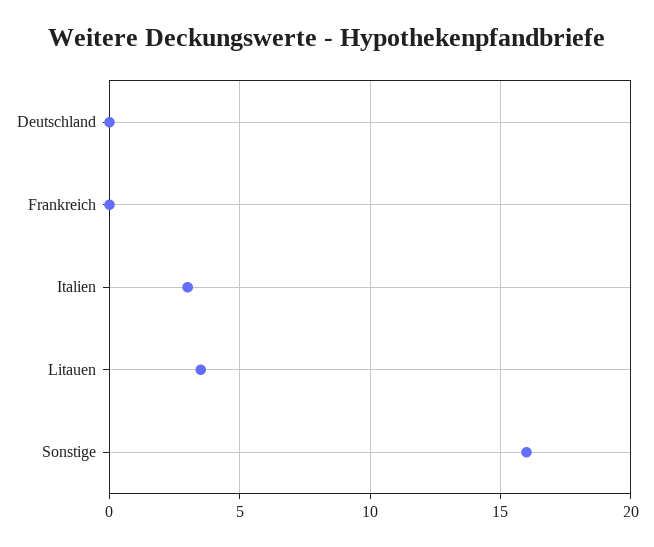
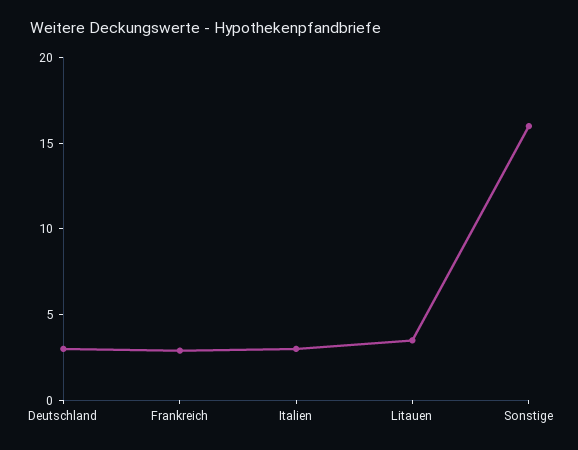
Deutschland: 0 -> 3
Frankreich: 0 -> 3

